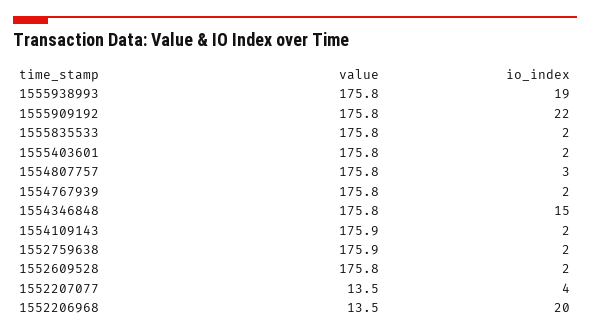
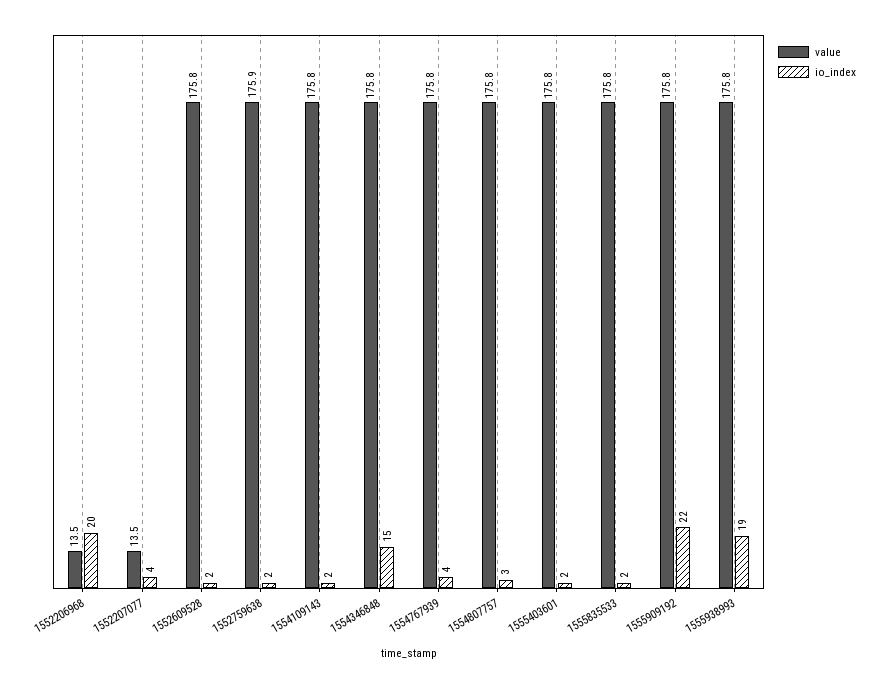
io_index, 1554767939: 2 -> 4
value, 1554109143: 175.9 -> 175.8

